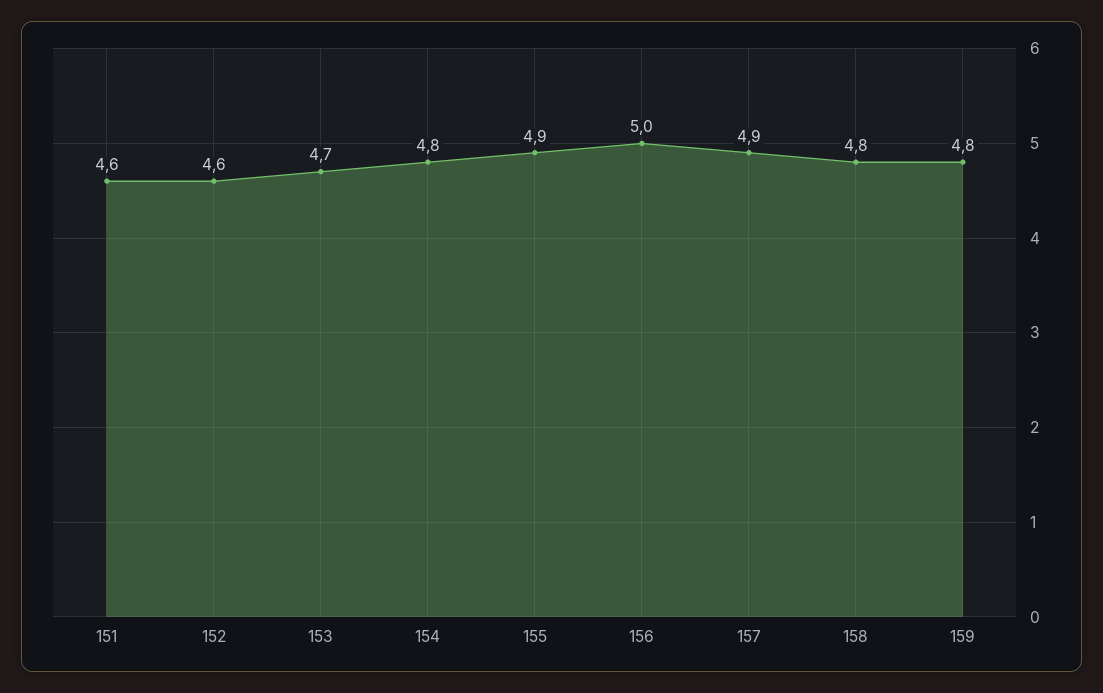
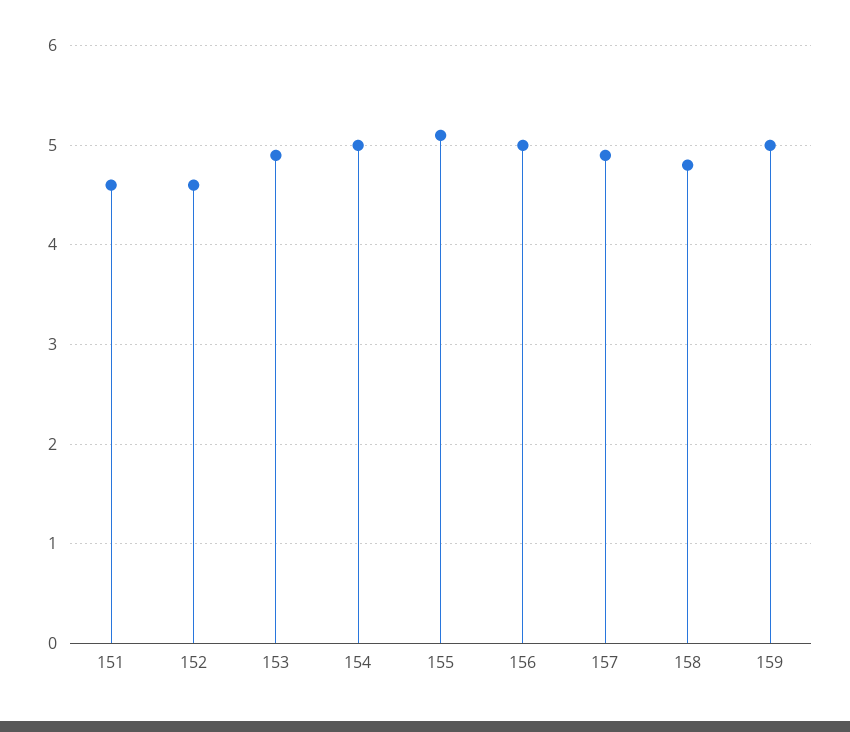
153: 4.7 -> 4.9
154: 4.8 -> 5
155: 4.9 -> 5.1
159: 4.8 -> 5

